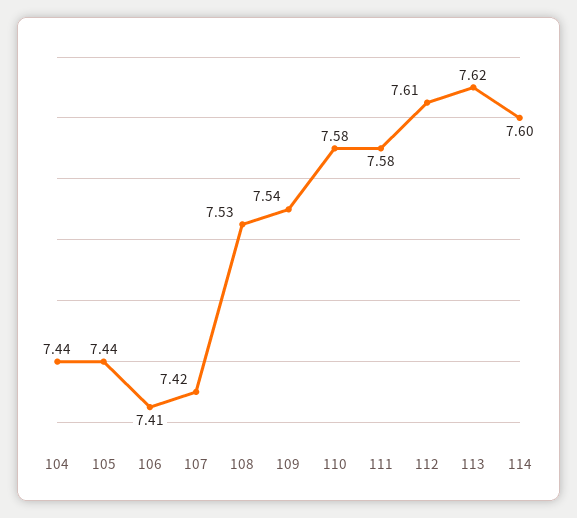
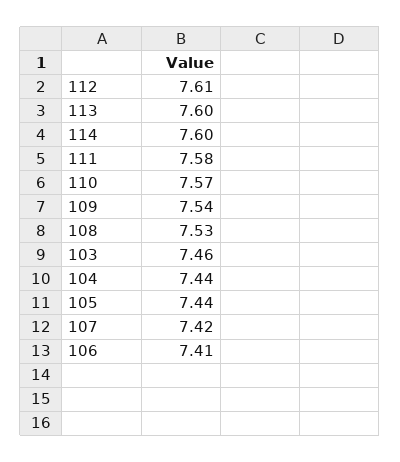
110: 7.58 -> 7.57
113: 7.62 -> 7.6
103: none -> 7.46

